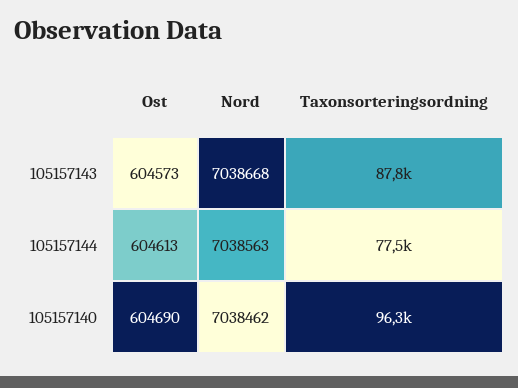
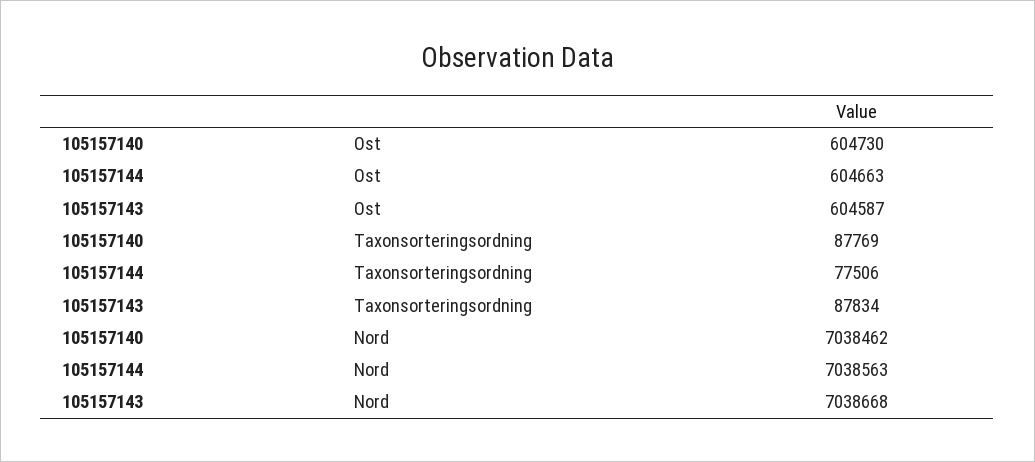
Ost, 105157143: 604573 -> 604587
Ost, 105157144: 604613 -> 604663
Ost, 105157140: 604690 -> 604730
Taxonsorteringsordning, 105157140: 96300 -> 87769

